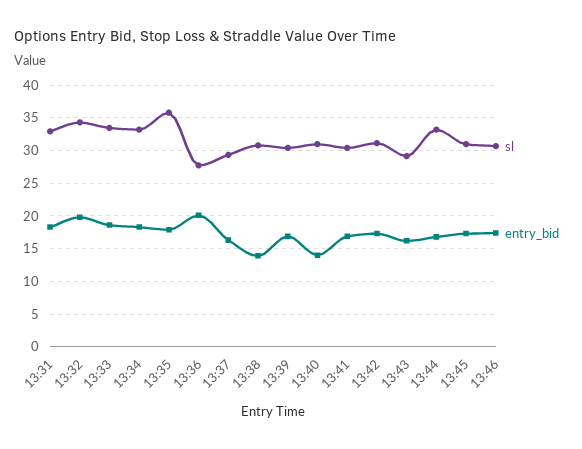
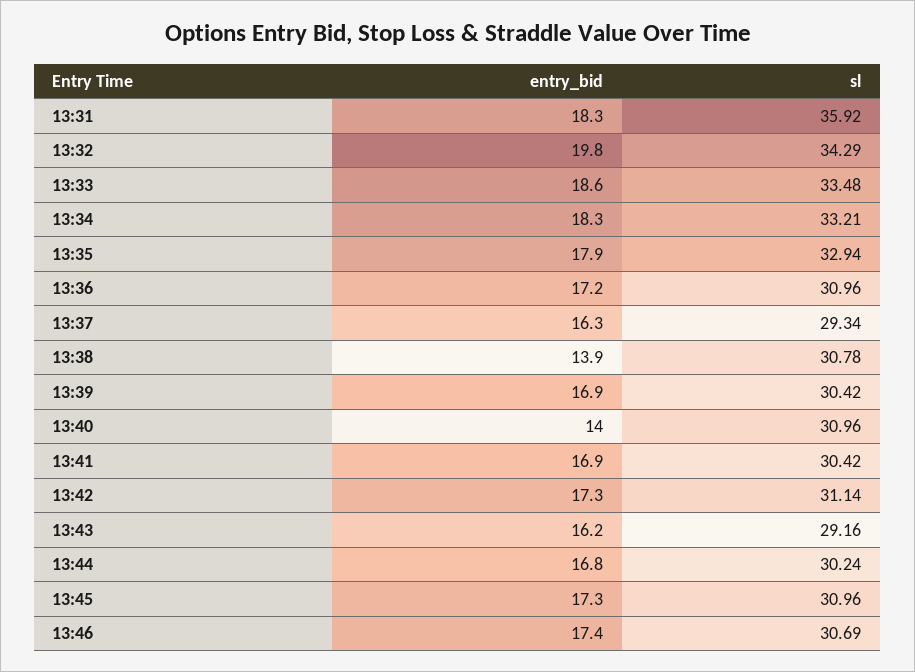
sl, 13:31: 33 -> 35.92
sl, 13:35: 36 -> 32.94
sl, 13:36: 28 -> 30.96
entry_bid, 13:36: 20 -> 17.2
sl, 13:44: 33 -> 30.24

